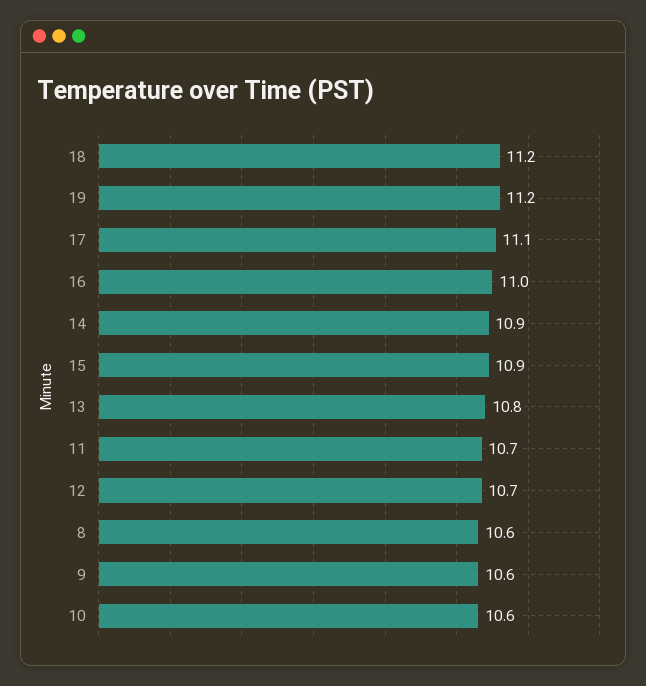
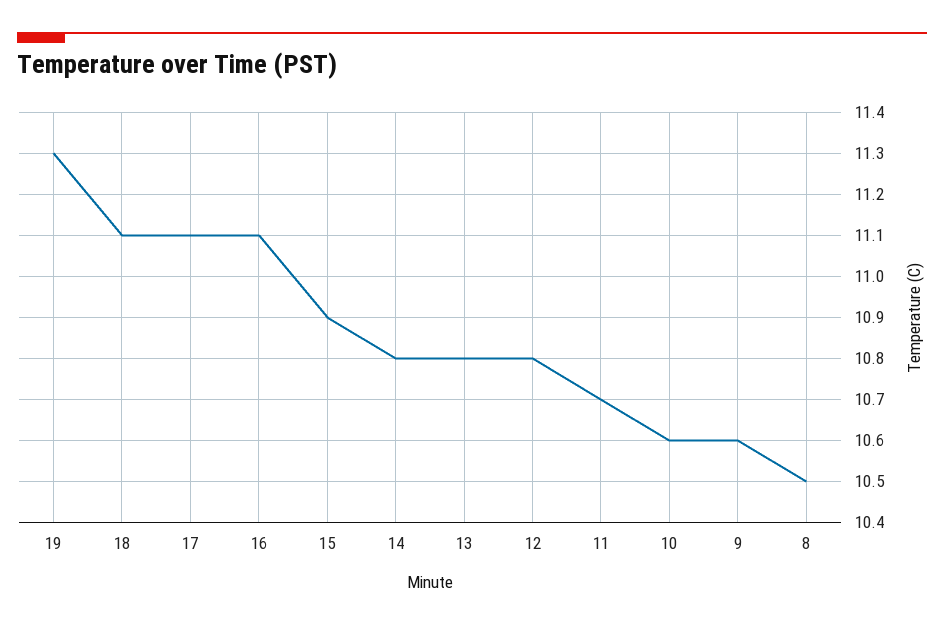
18: 11.2 -> 11.1
19: 11.2 -> 11.3
16: 11 -> 11.1
14: 10.9 -> 10.8
12: 10.7 -> 10.8
8: 10.6 -> 10.5

